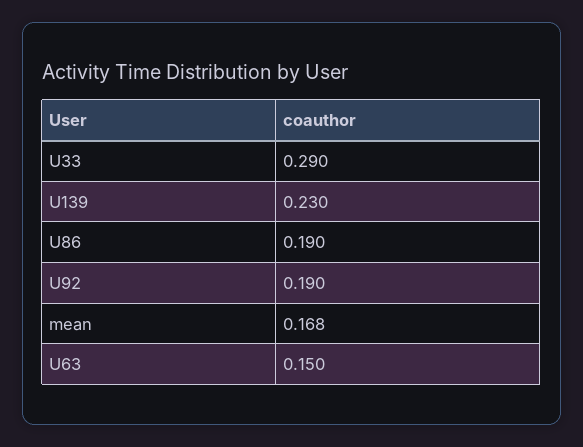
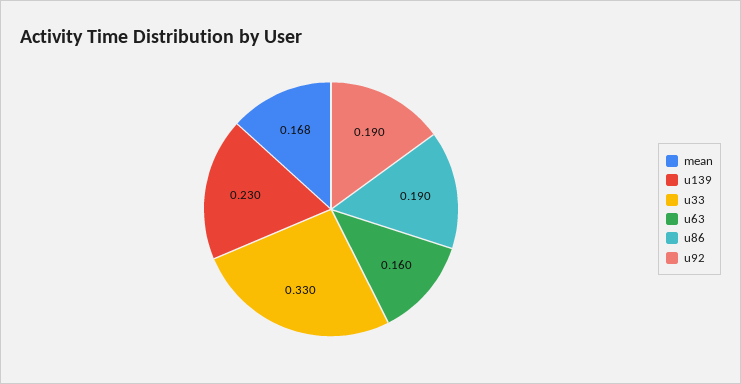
U33: 0.29 -> 0.33
U63: 0.15 -> 0.16

